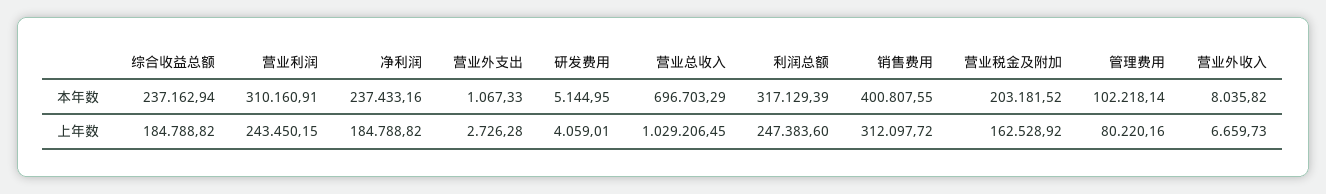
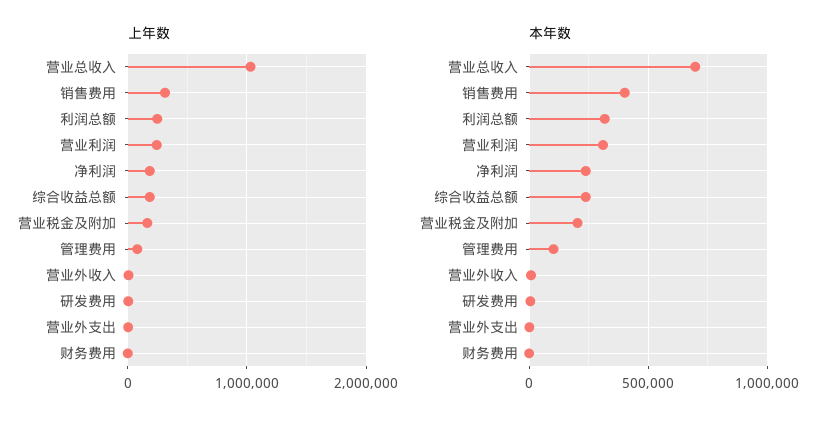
上年数, 财务费用: none -> 0
本年数, 财务费用: none -> 0

